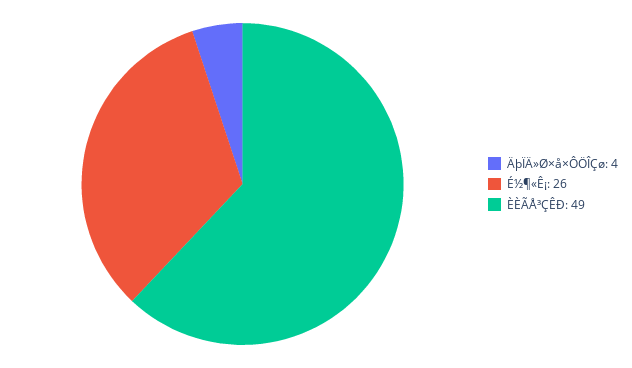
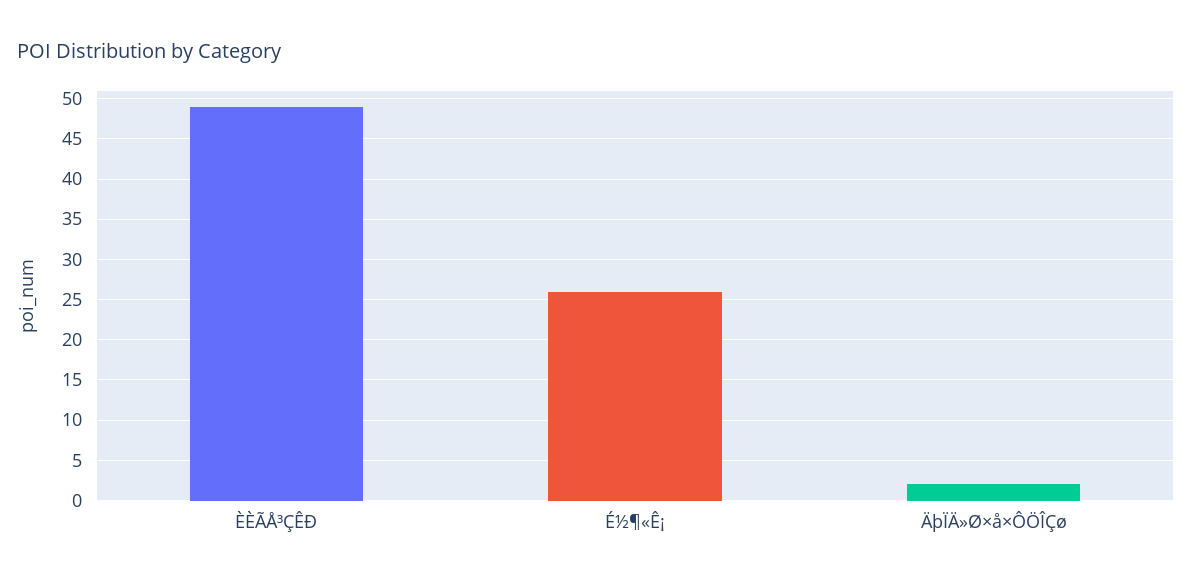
ÄþÏÄ»Ø×å×ÔÖÎÇø: 4 -> 2

